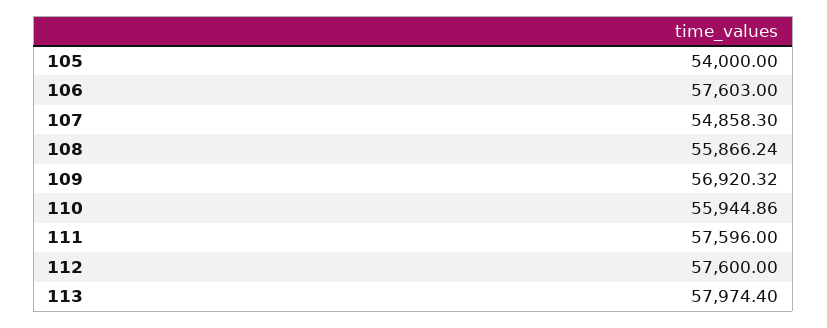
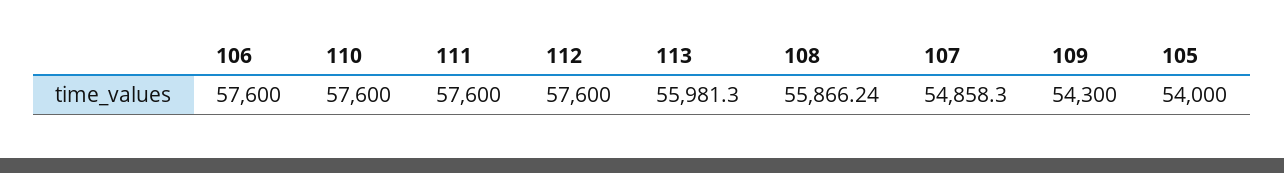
106: 57603 -> 57600
109: 56920.32 -> 54300
110: 55944.86 -> 57600
111: 57596 -> 57600
113: 57974.4 -> 55981.3

